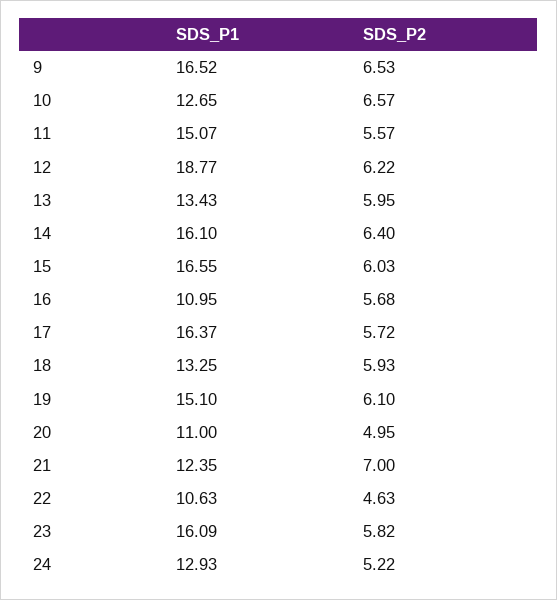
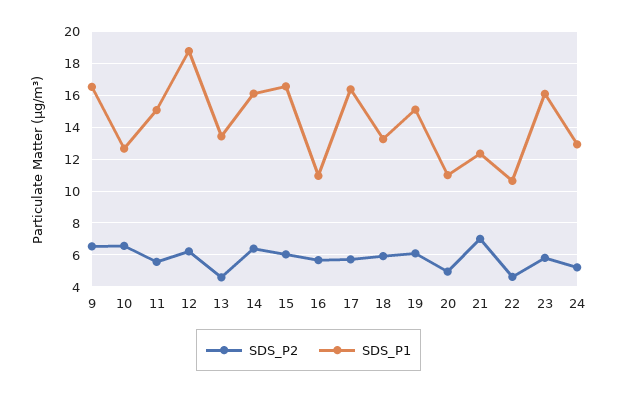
SDS_P2, 13: 5.95 -> 4.5

